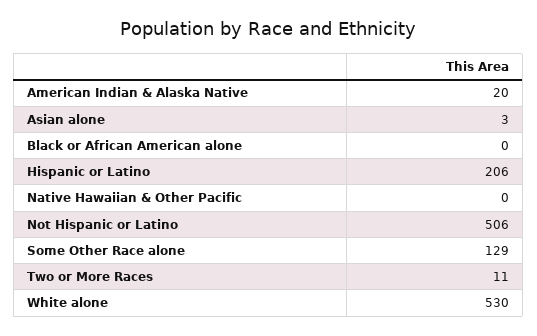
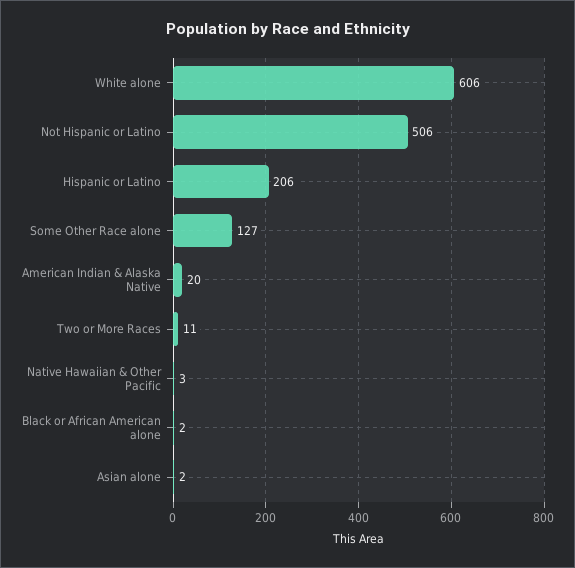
Asian alone: 3 -> 2
Black or African American alone: 0 -> 2
Native Hawaiian & Other Pacific: 0 -> 3
Some Other Race alone: 129 -> 127
White alone: 530 -> 606

